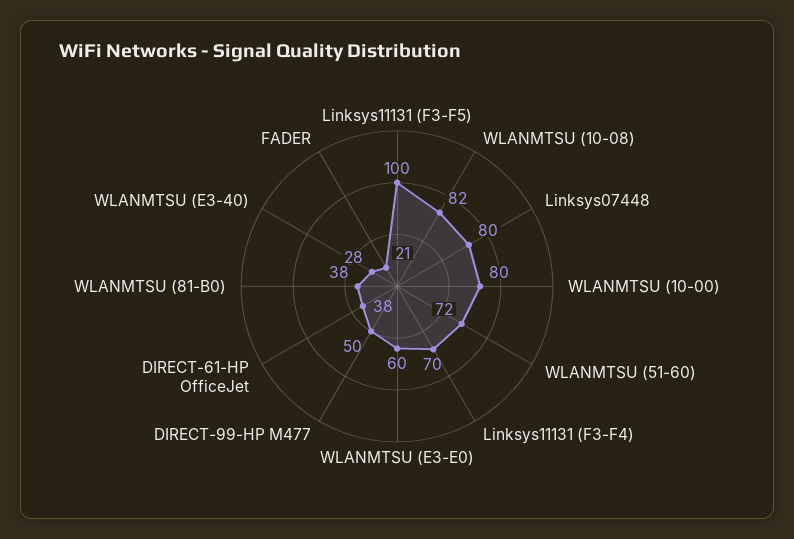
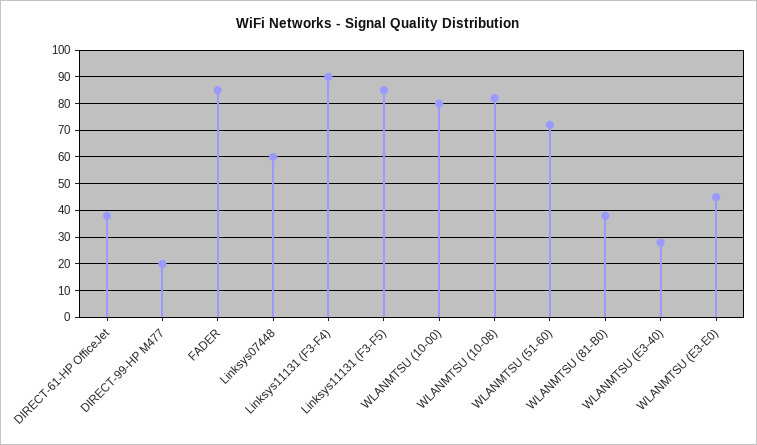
Linksys11131 (F3-F5): 100 -> 85
Linksys07448: 80 -> 60
Linksys11131 (F3-F4): 70 -> 90
WLANMTSU (E3-E0): 60 -> 45
DIRECT-99-HP M477: 50 -> 20
FADER: 21 -> 85

